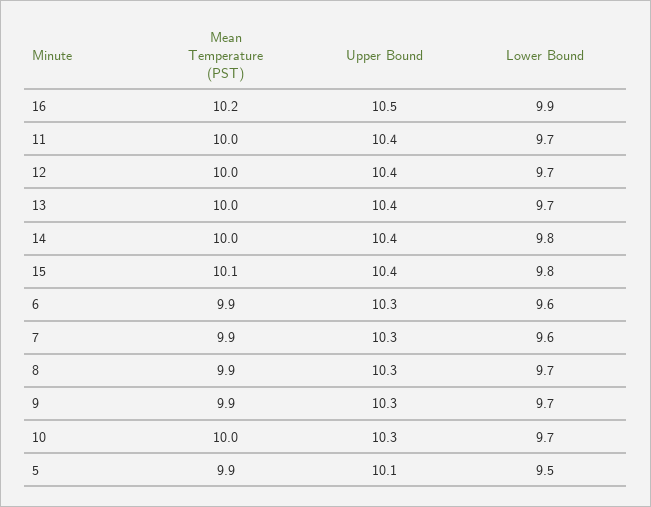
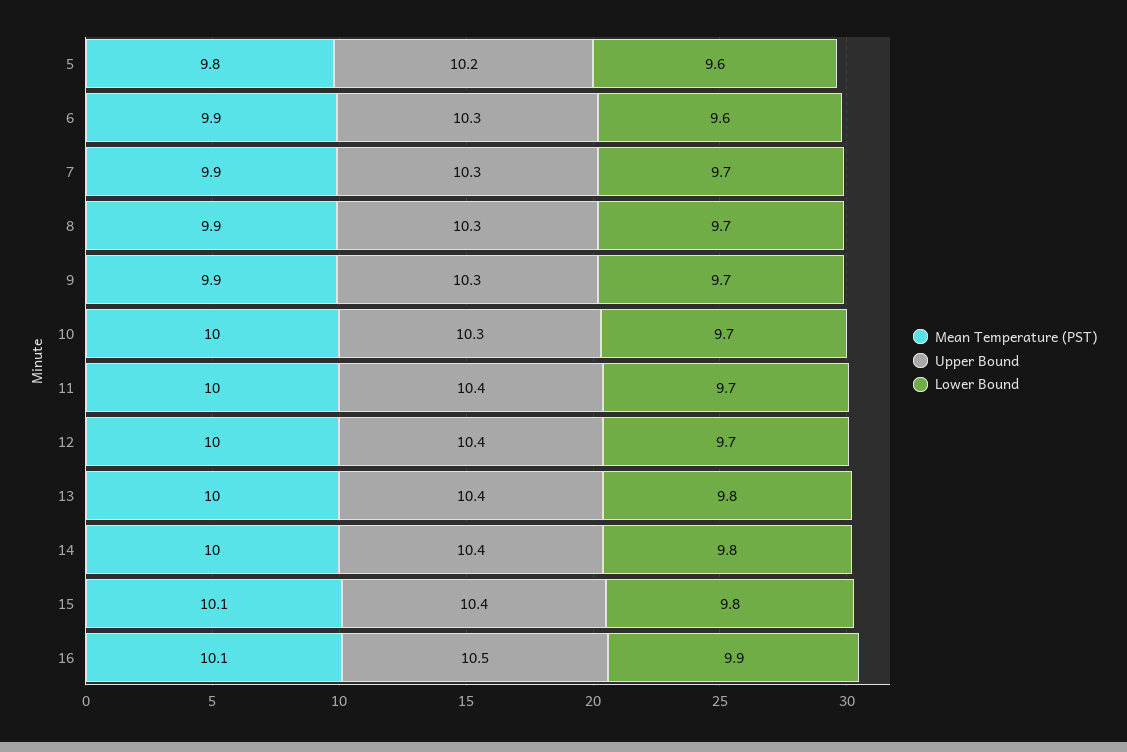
Mean Temperature (PST), 16: 10.2 -> 10.1
Lower Bound, 13: 9.7 -> 9.8
Lower Bound, 7: 9.6 -> 9.7
Mean Temperature (PST), 5: 9.9 -> 9.8
Upper Bound, 5: 10.1 -> 10.2
Lower Bound, 5: 9.5 -> 9.6

